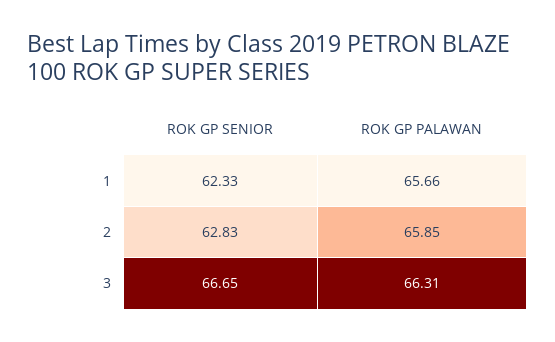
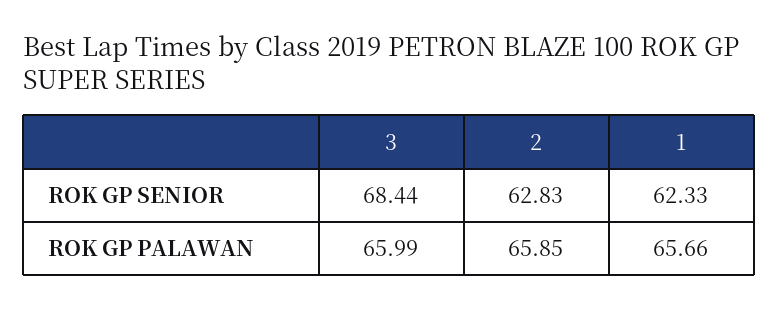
ROK GP SENIOR, 3: 66.65 -> 68.44
ROK GP PALAWAN, 3: 66.31 -> 65.99

